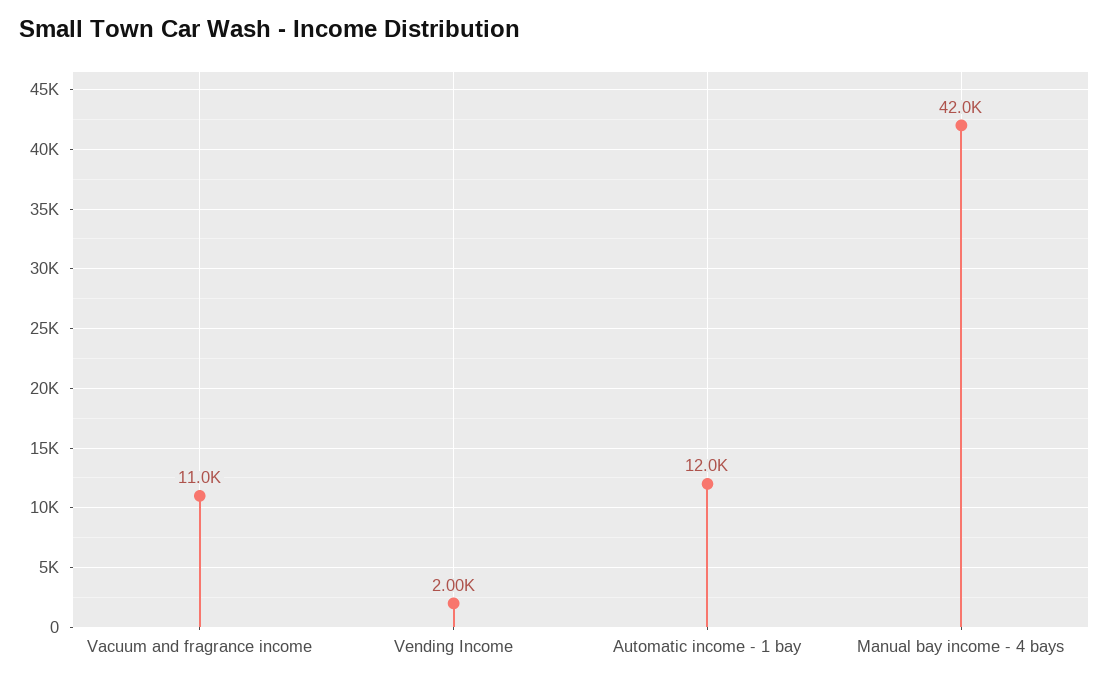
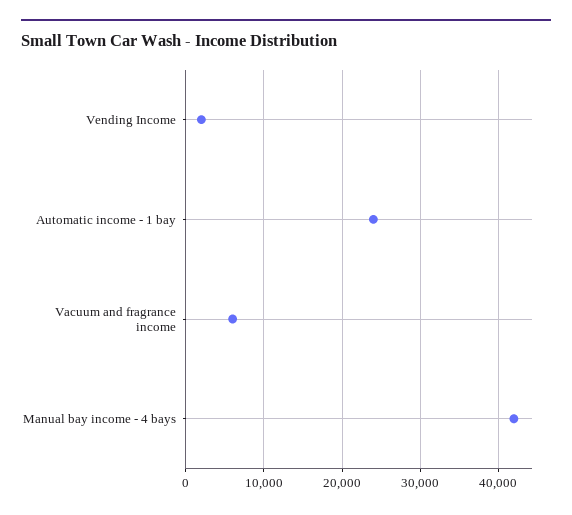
Vacuum and fragrance income: 11000 -> 6000
Automatic income - 1 bay: 12000 -> 24000

